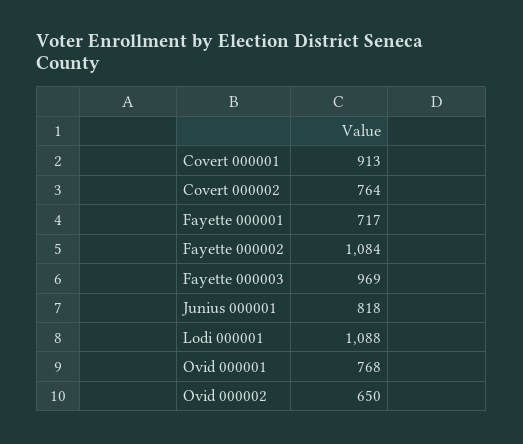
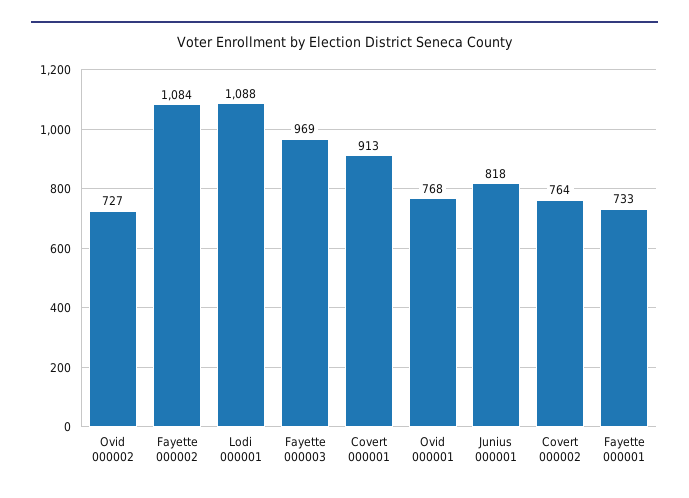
Fayette 000001: 717 -> 733
Ovid 000002: 650 -> 727

